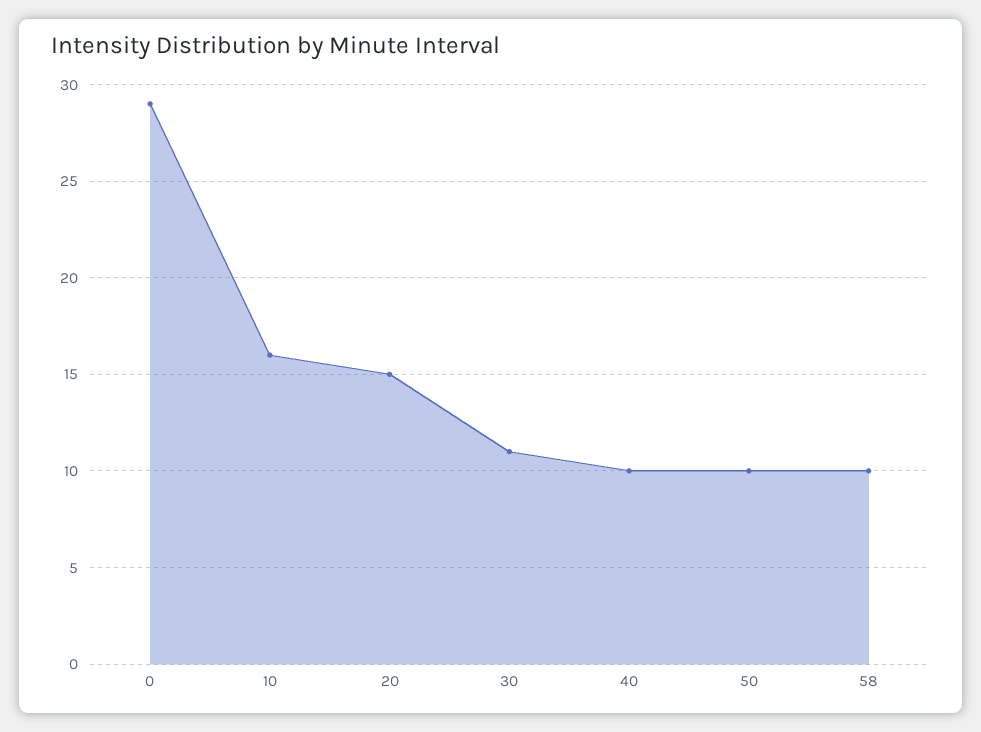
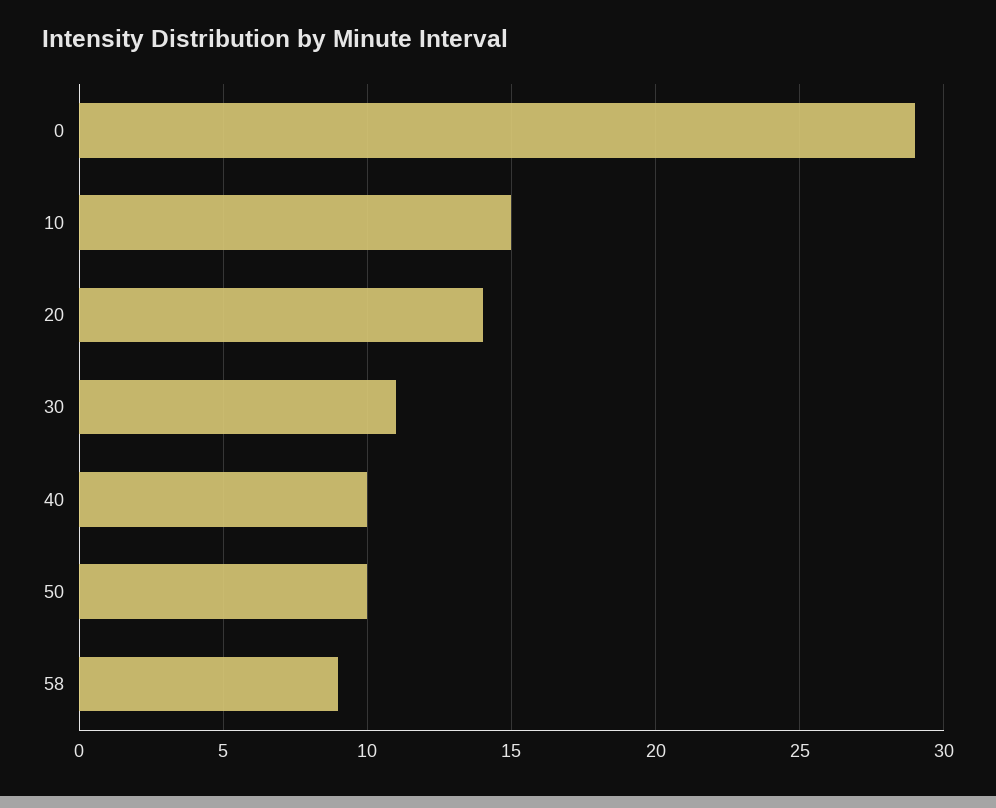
10: 16 -> 15
20: 15 -> 14
58: 10 -> 9

